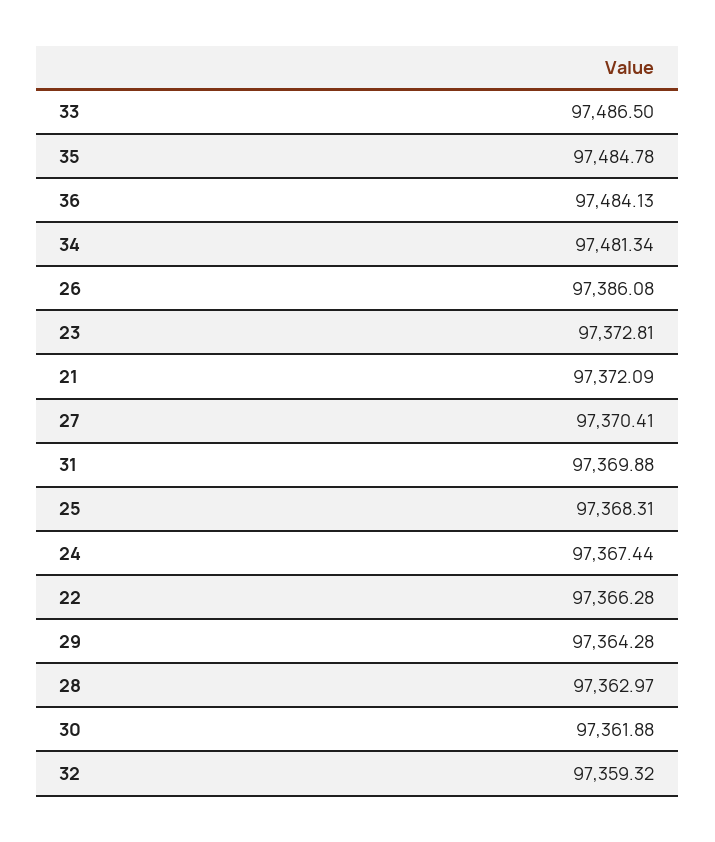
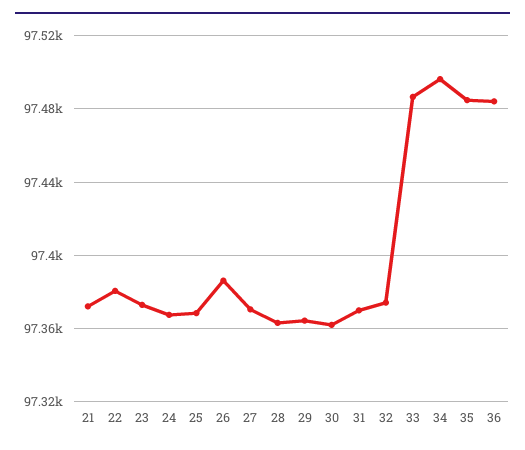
34: 97481.34 -> 97495
22: 97366.28 -> 97380
32: 97359.32 -> 97375

